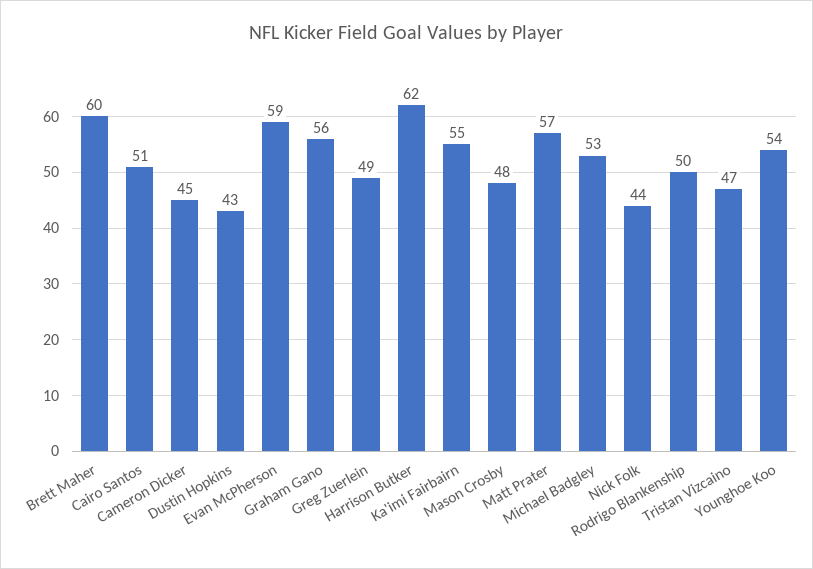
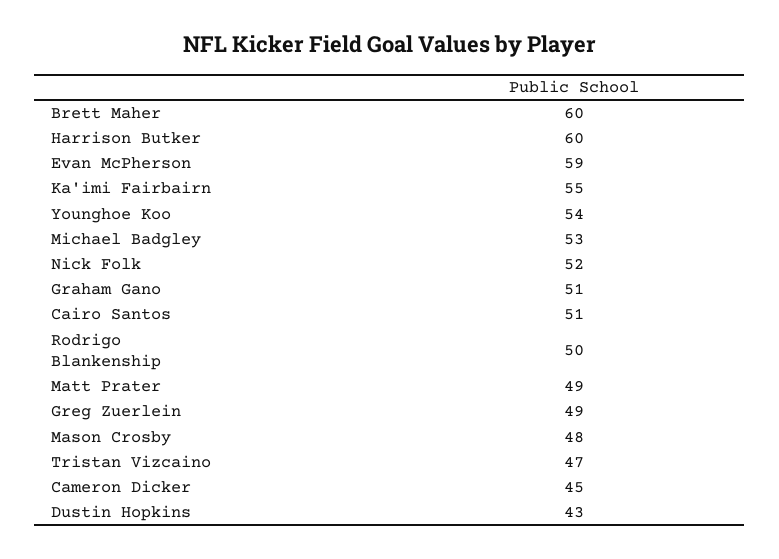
Graham Gano: 56 -> 51
Harrison Butker: 62 -> 60
Matt Prater: 57 -> 49
Nick Folk: 44 -> 52

